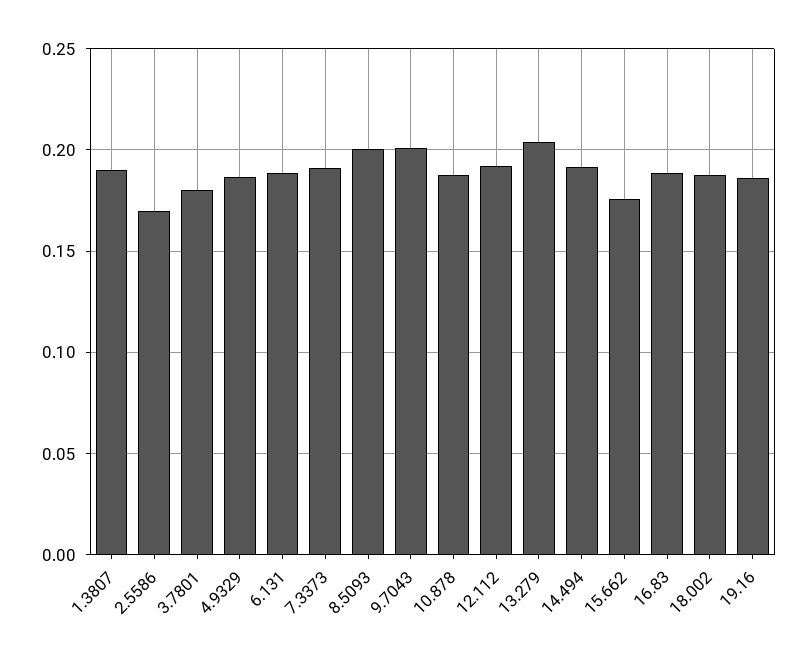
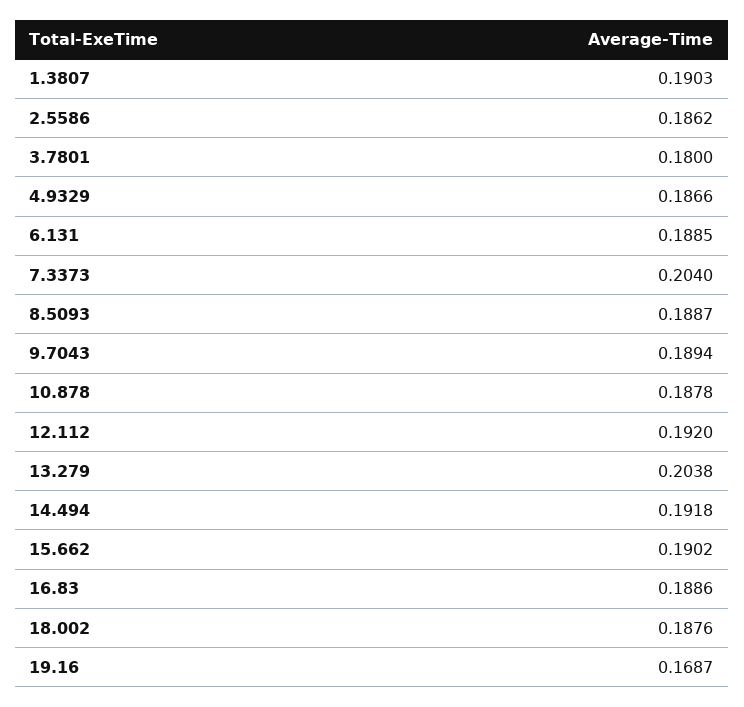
2.5586: 0.17 -> 0.1862
7.3373: 0.19 -> 0.204
8.5093: 0.2 -> 0.1887
9.7043: 0.2 -> 0.1894
15.662: 0.175 -> 0.1902
19.16: 0.185 -> 0.1687

